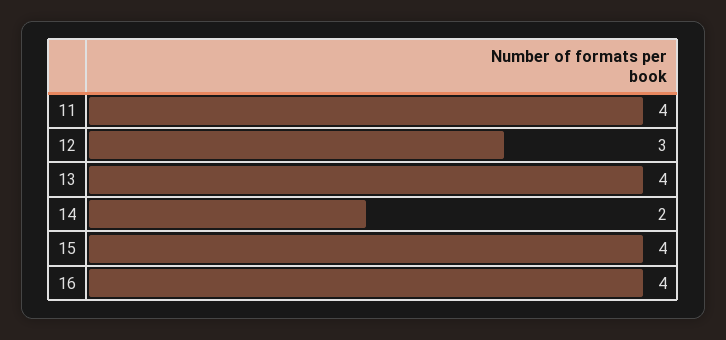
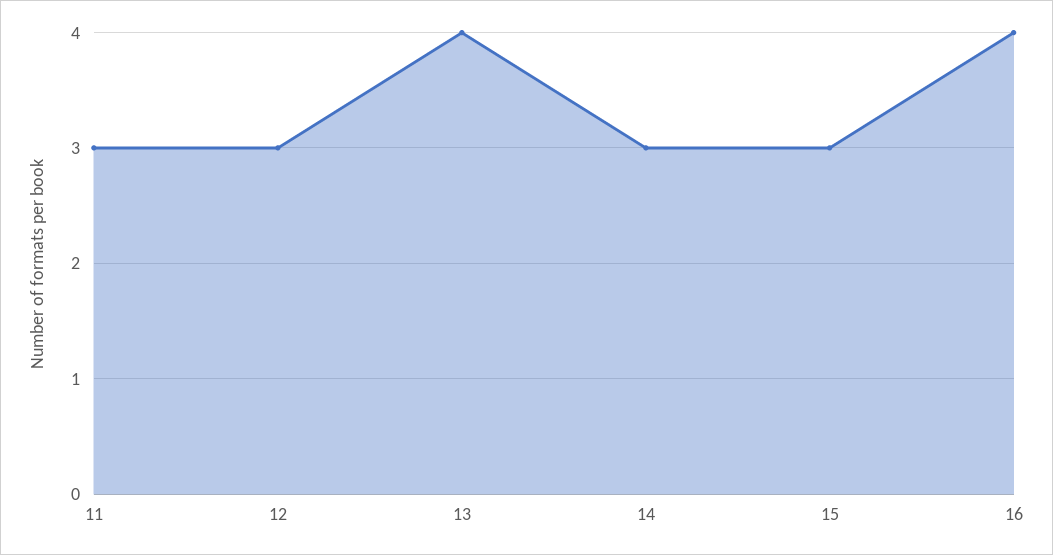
11: 4 -> 3
14: 2 -> 3
15: 4 -> 3

